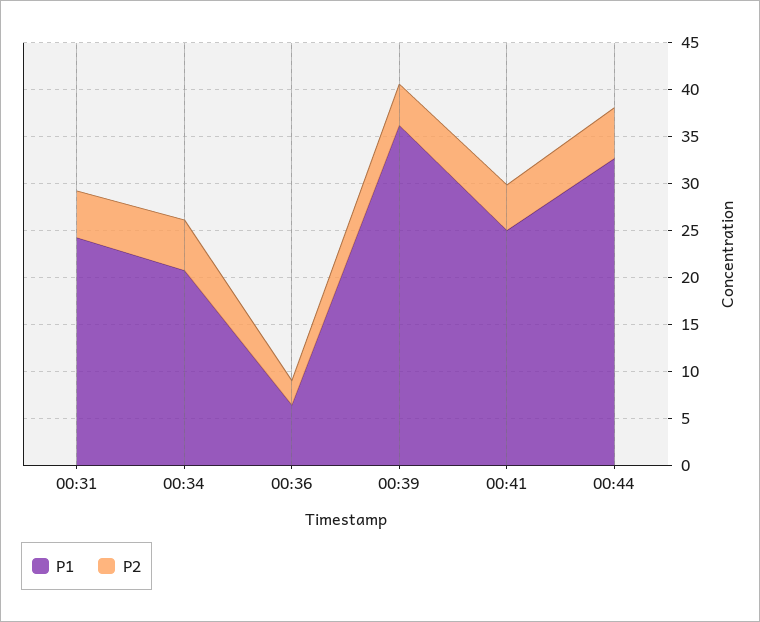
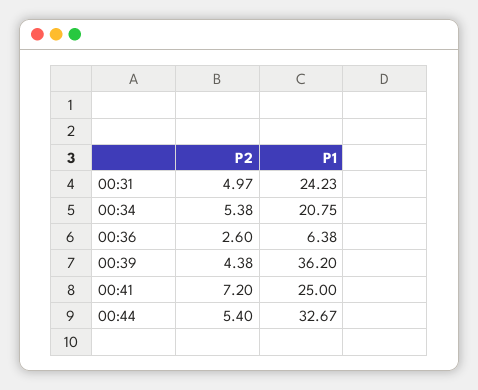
P2, 00:41: 5 -> 7.2

